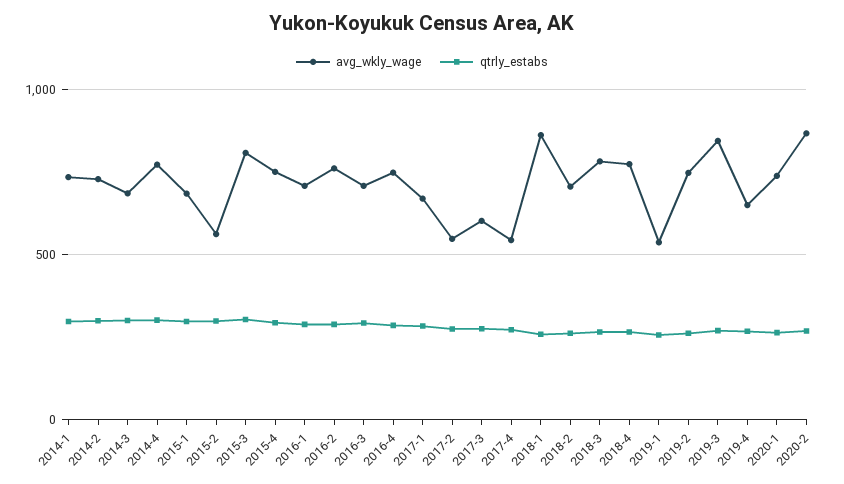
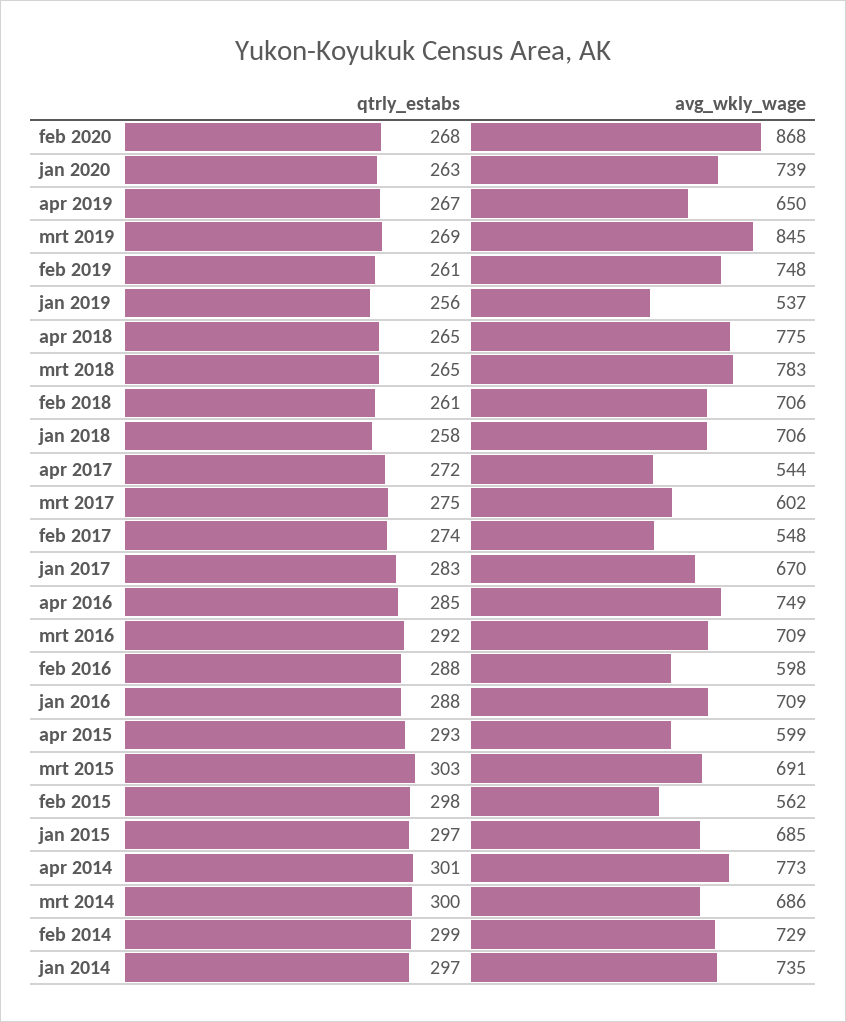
avg_wkly_wage, 2015-3: 800 -> 691
avg_wkly_wage, 2015-4: 750 -> 599
avg_wkly_wage, 2016-2: 750 -> 598
avg_wkly_wage, 2018-1: 850 -> 706

